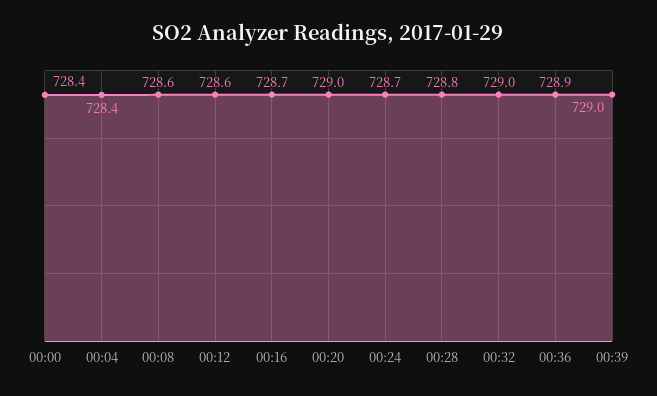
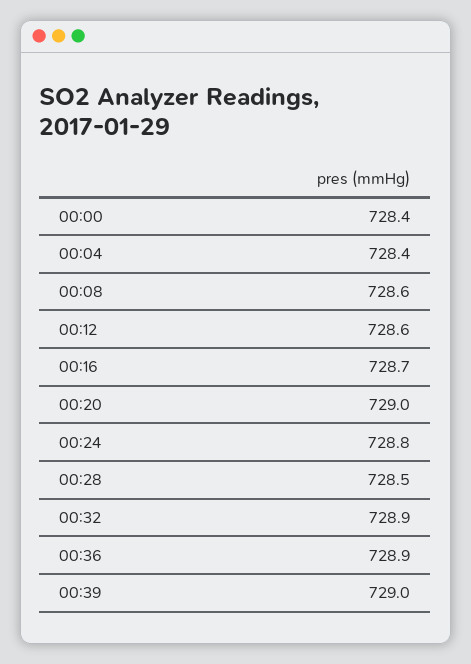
00:24: 728.7 -> 728.8
00:28: 728.8 -> 728.5
00:32: 729 -> 728.9

